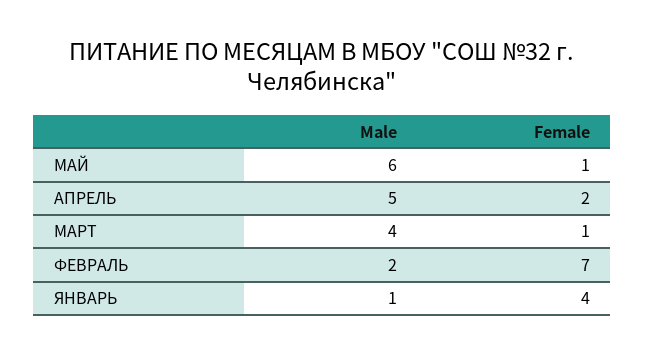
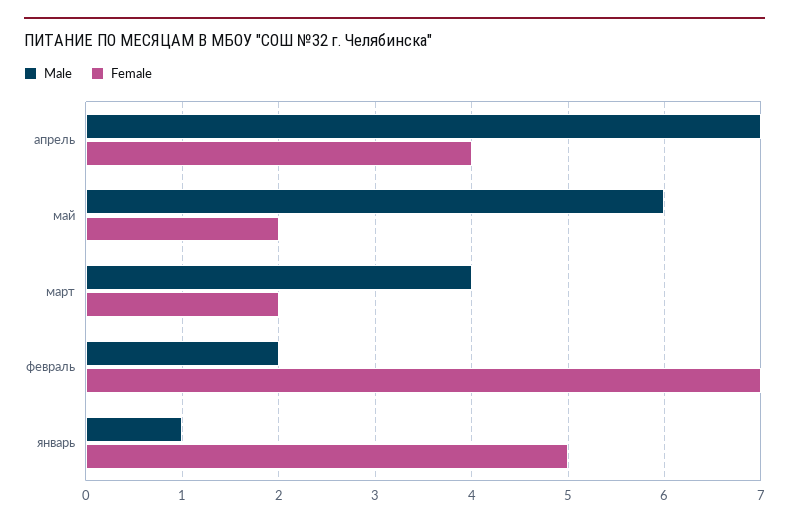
Female, МАЙ: 1 -> 2
Male, АПРЕЛЬ: 5 -> 7
Female, АПРЕЛЬ: 2 -> 4
Female, МАРТ: 1 -> 2
Female, ЯНВАРЬ: 4 -> 5

